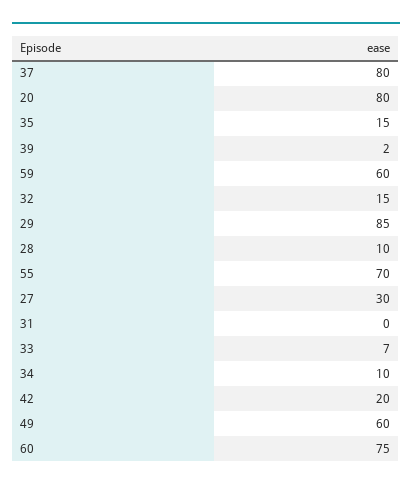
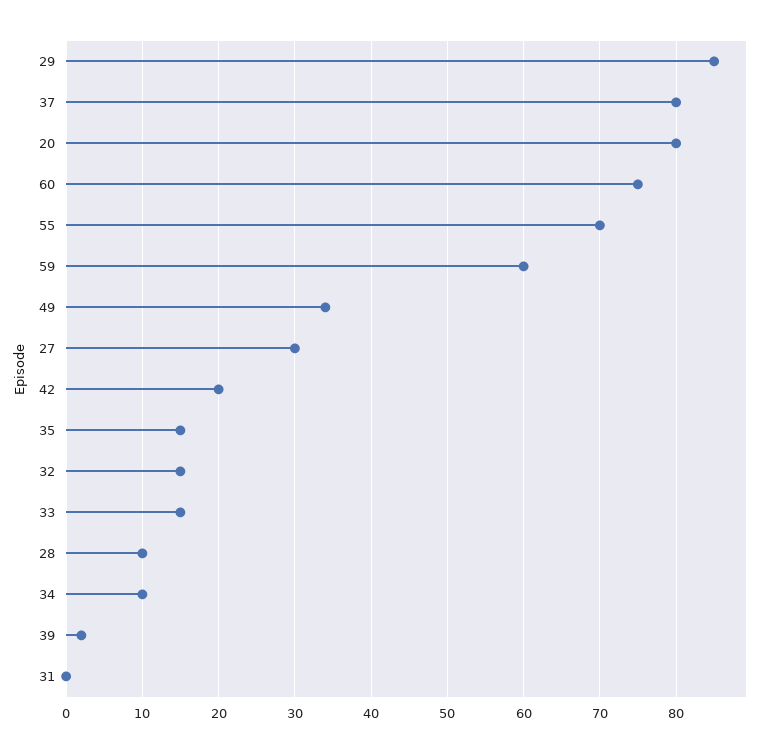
33: 7 -> 15
49: 60 -> 34

